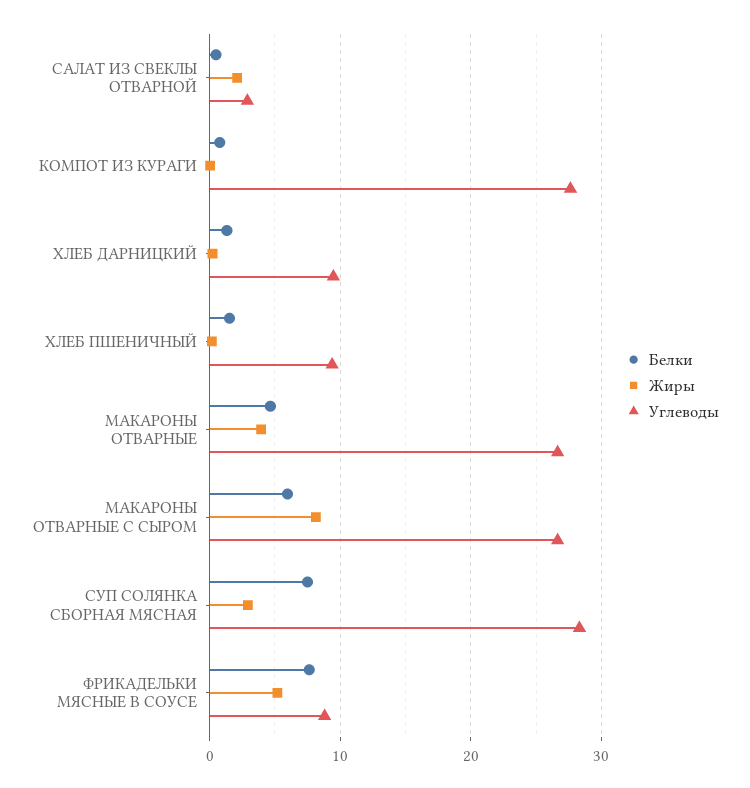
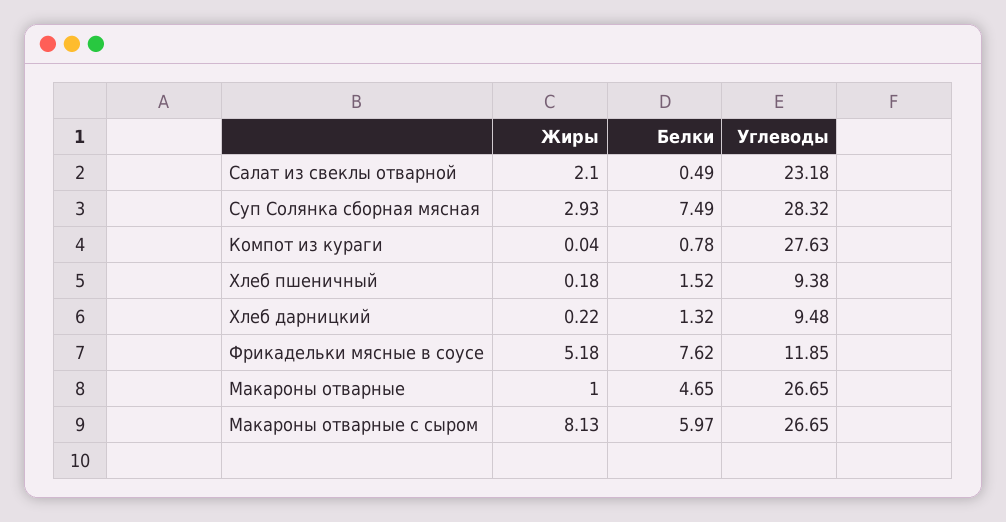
Углеводы, САЛАТ ИЗ СВЕКЛЫ ОТВАРНОЙ: 3 -> 23.18
Жиры, МАКАРОНЫ ОТВАРНЫЕ: 4 -> 1
Углеводы, ФРИКАДЕЛЬКИ МЯСНЫЕ В СОУСЕ: 9 -> 11.85

